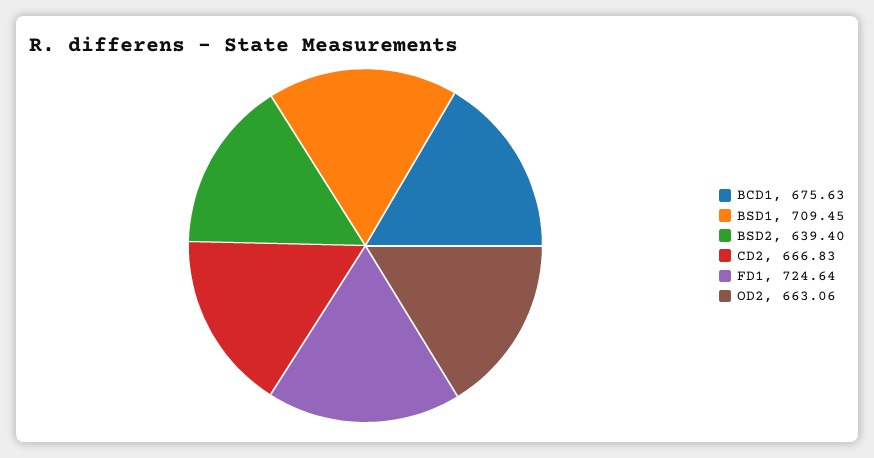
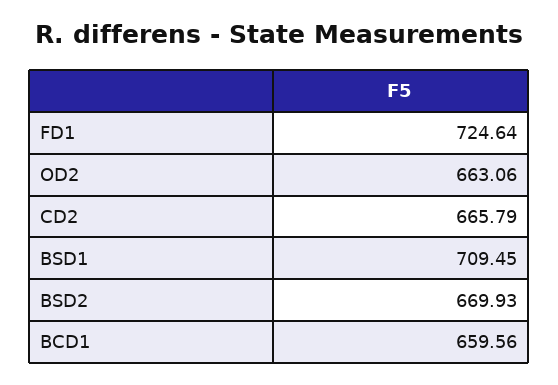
BCD1: 675.63 -> 659.56
BSD2: 639.4 -> 669.93
CD2: 666.83 -> 665.79

